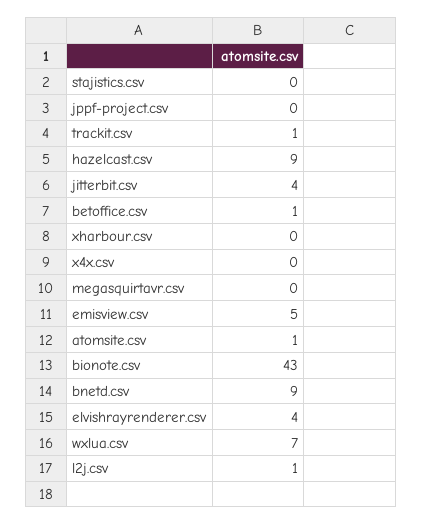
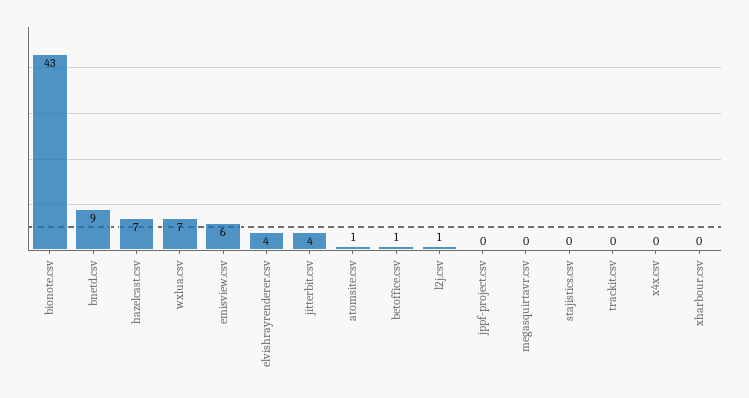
trackit.csv: 1 -> 0
hazelcast.csv: 9 -> 7
emisview.csv: 5 -> 6

